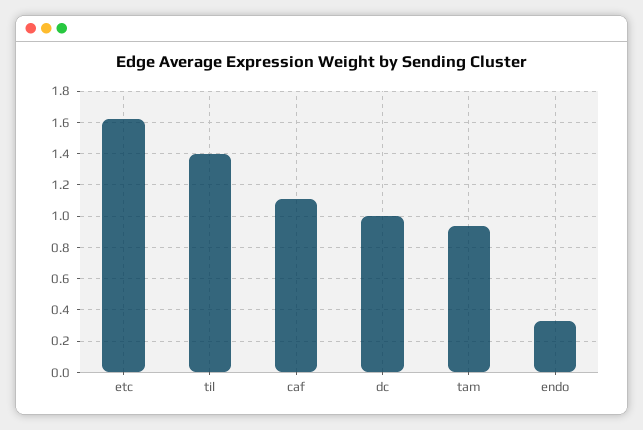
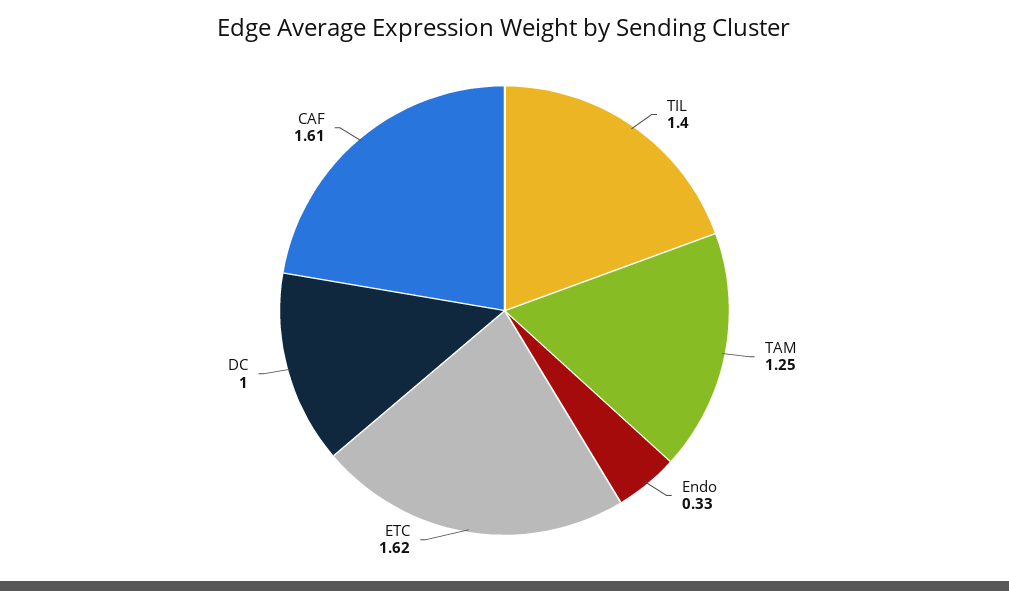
caf: 1.1 -> 1.61
tam: 0.95 -> 1.25

